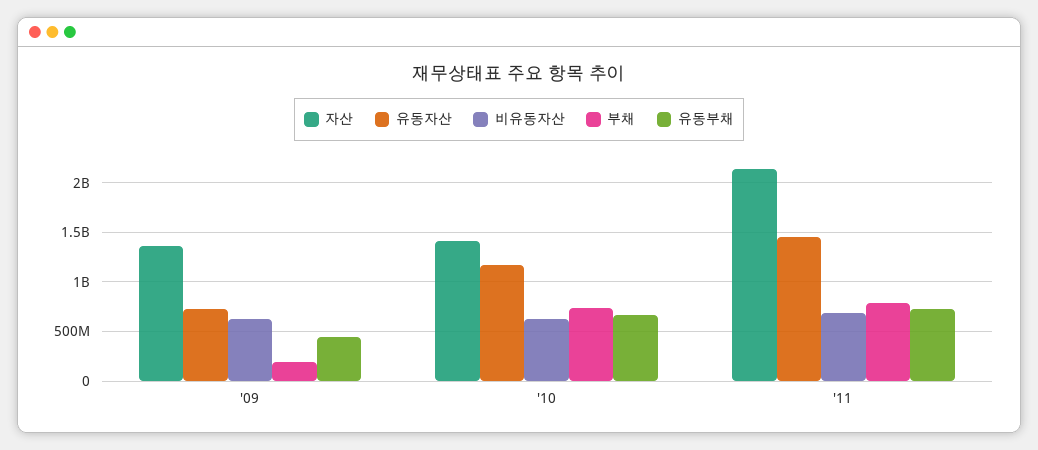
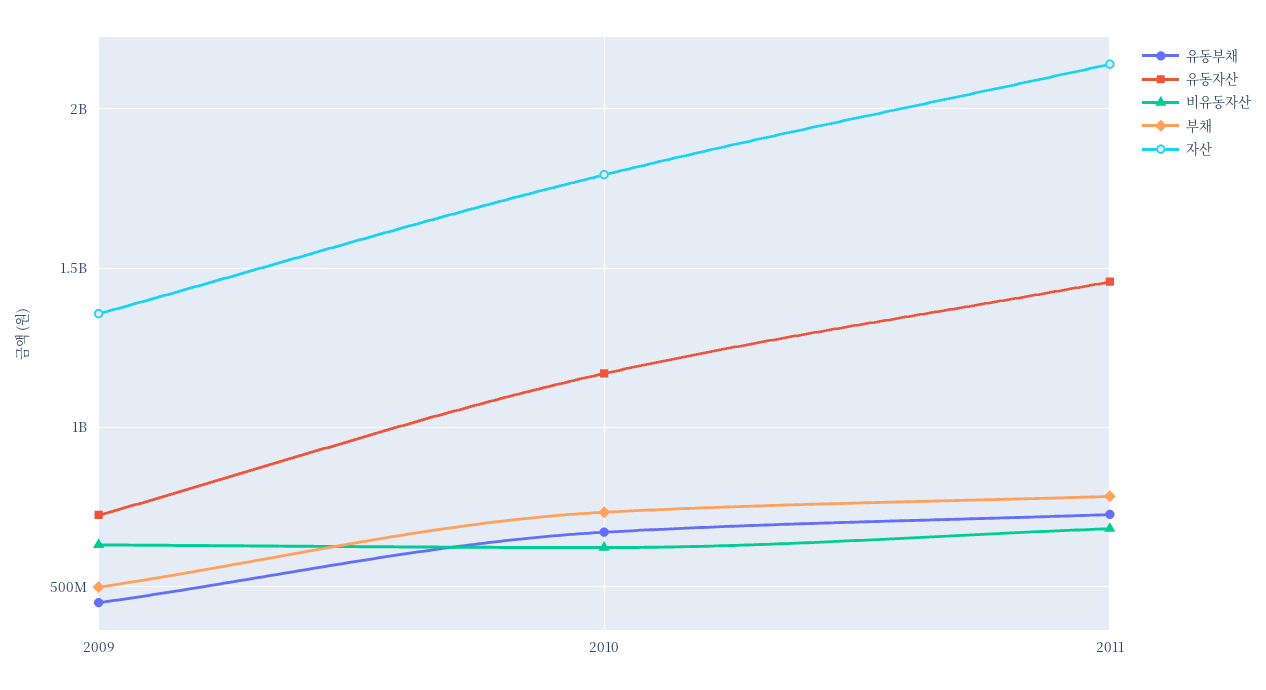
부채, '09: 200000000 -> 500000000
자산, '10: 1400000000 -> 1800000000

